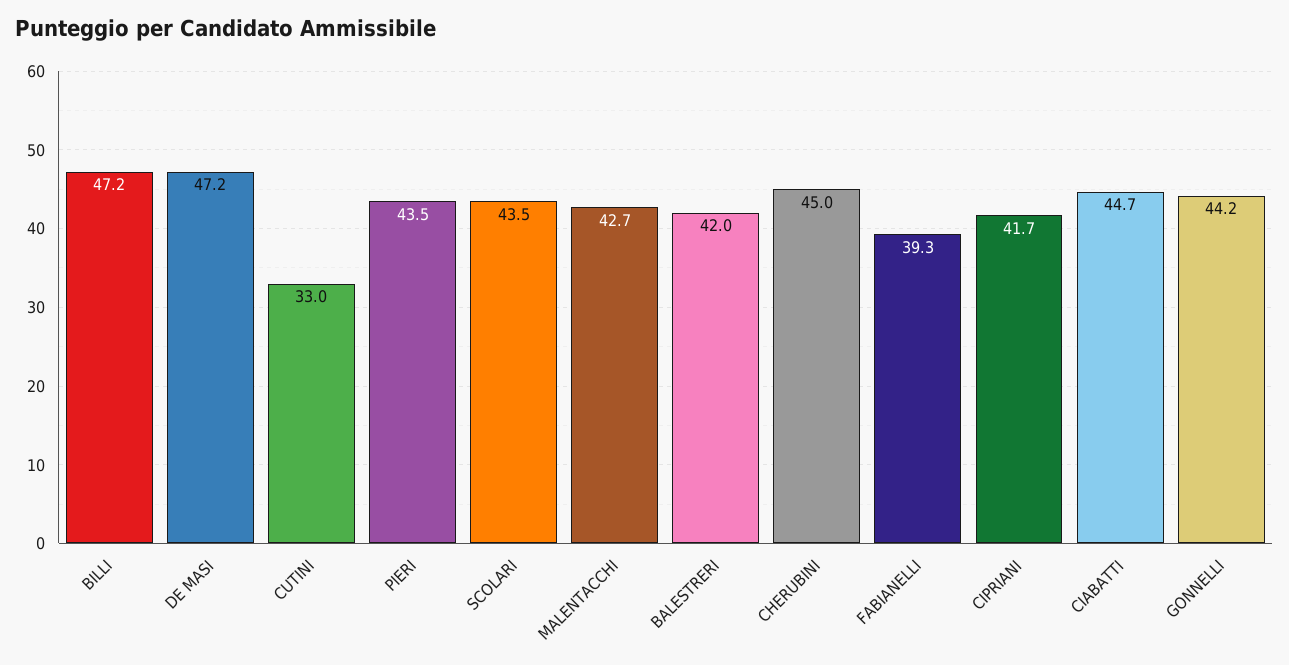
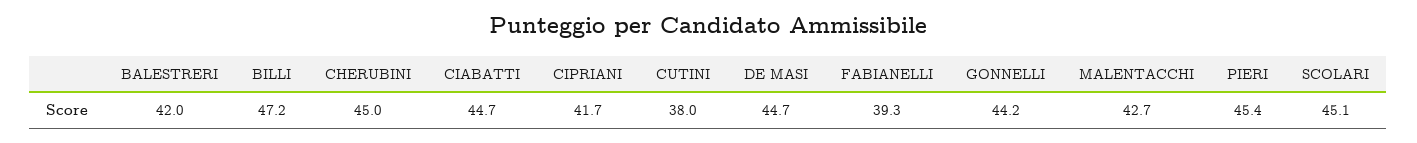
DE MASI: 47.2 -> 44.7
CUTINI: 33 -> 38
PIERI: 43.5 -> 45.4
SCOLARI: 43.5 -> 45.1

